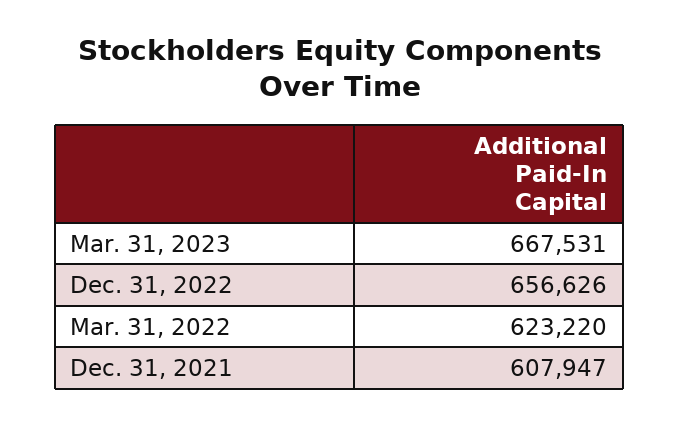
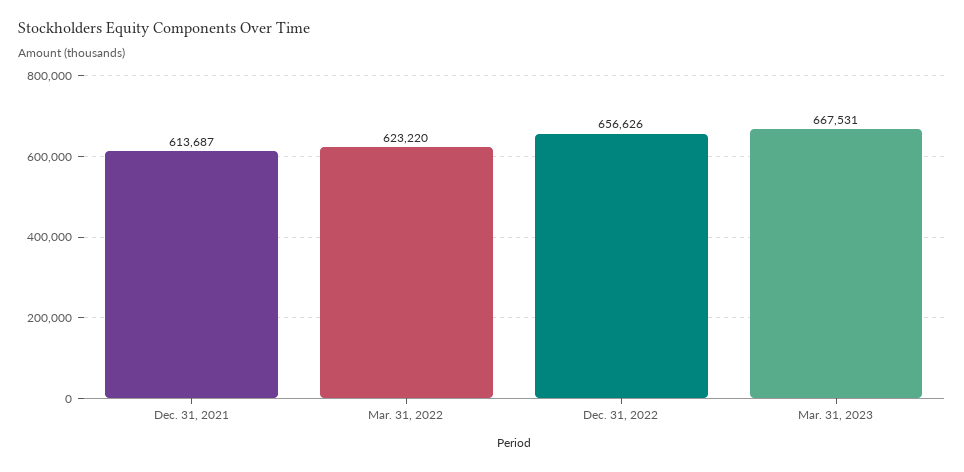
Dec. 31, 2021: 607947 -> 613687

